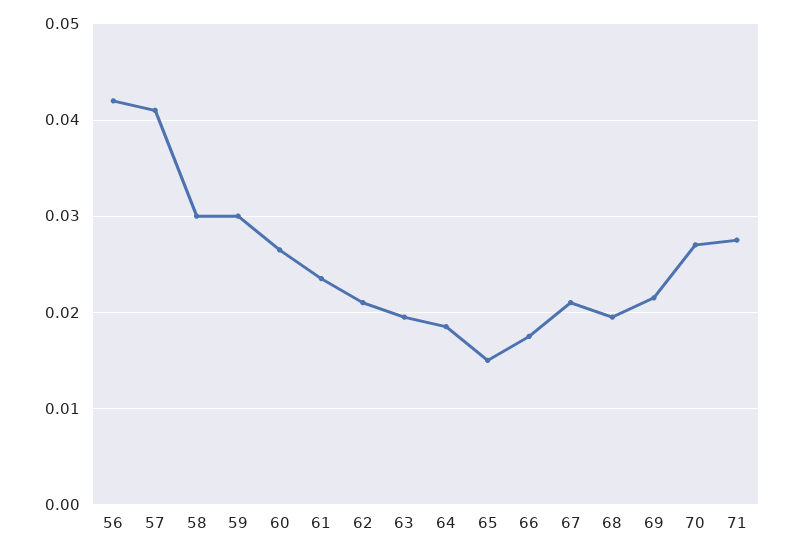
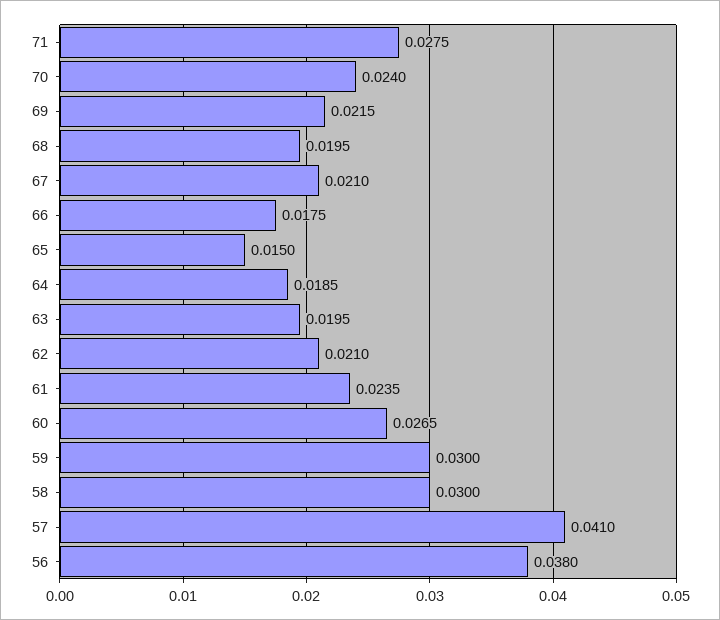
56: 0.042 -> 0.038
70: 0.027 -> 0.024

